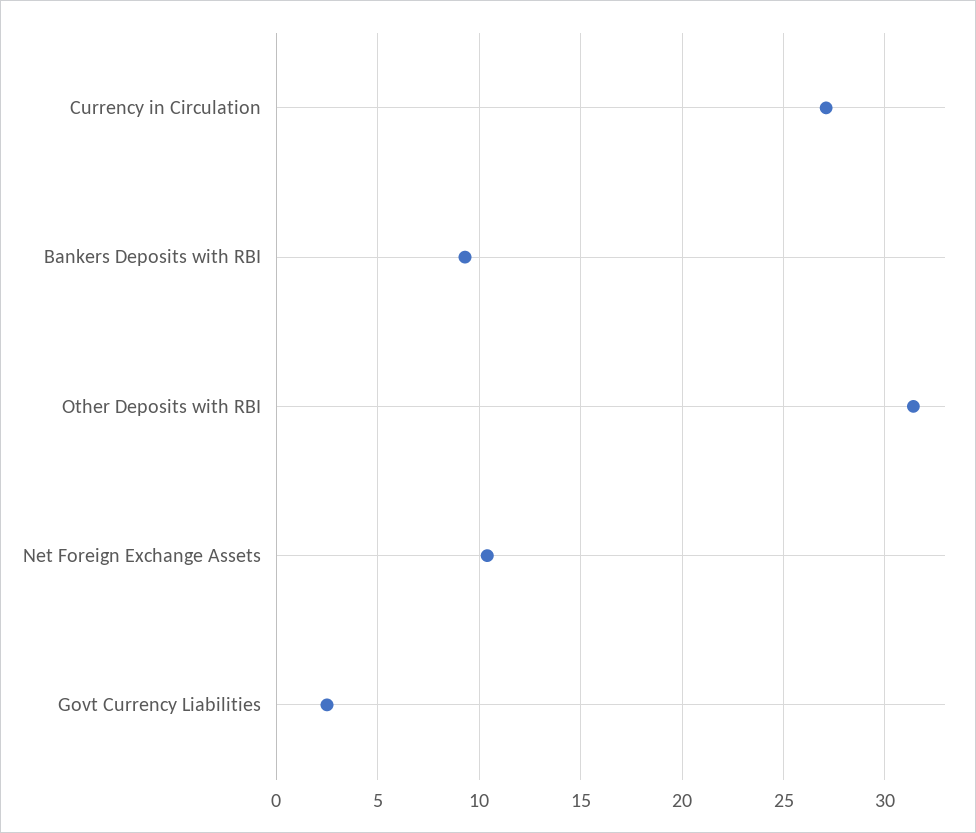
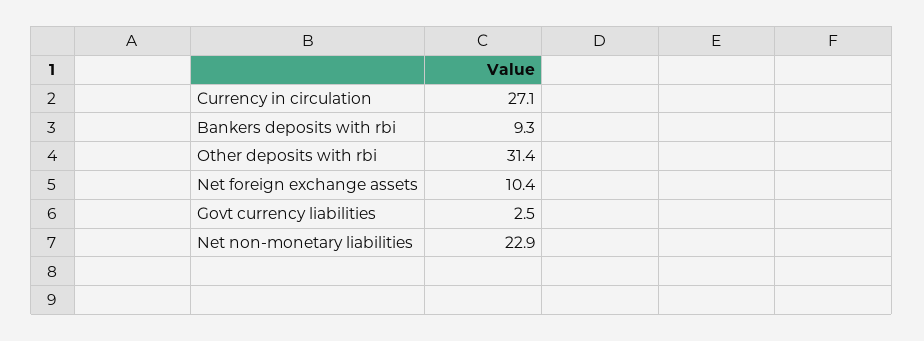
Net non-monetary liabilities: none -> 22.9

